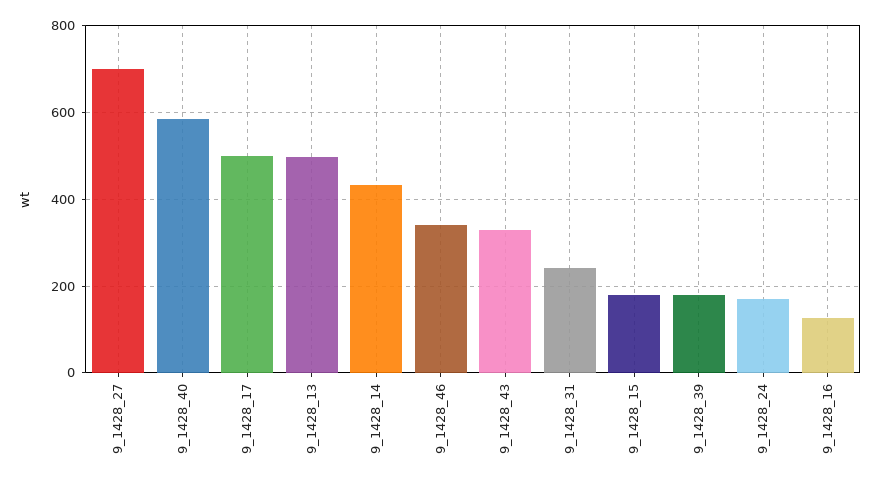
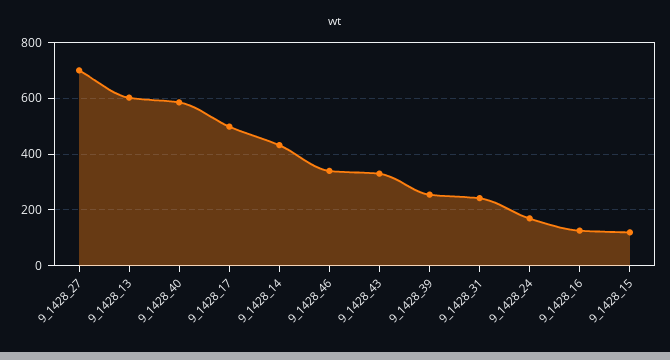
9_1428_13: 500 -> 600
9_1428_15: 180 -> 125
9_1428_39: 180 -> 250

